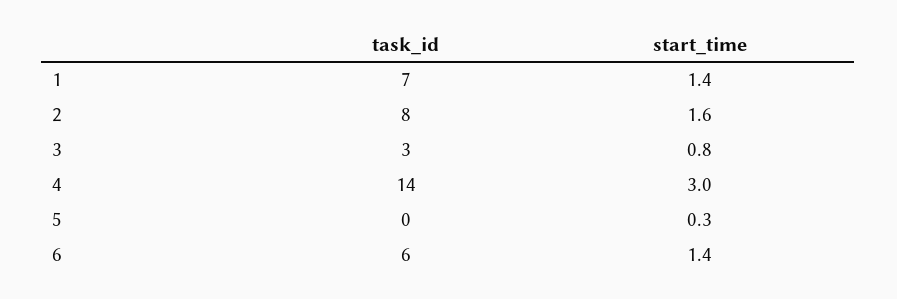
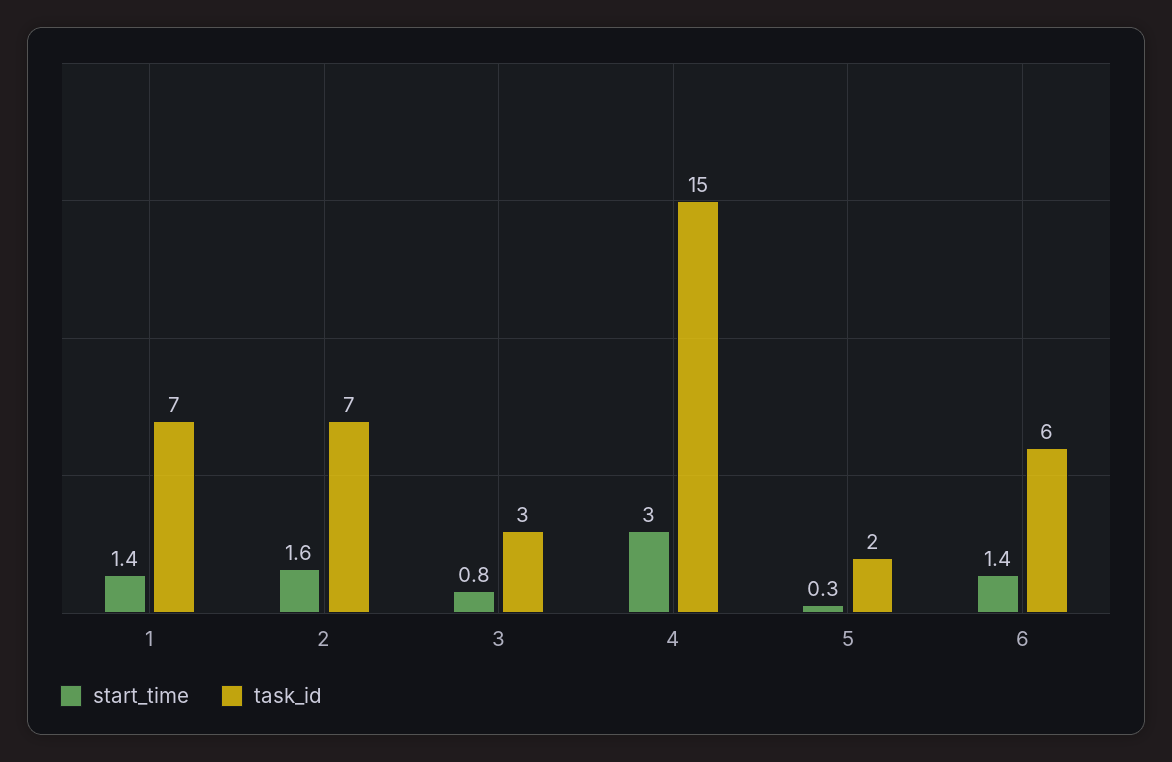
task_id, 2: 8 -> 7
task_id, 4: 14 -> 15
task_id, 5: 0 -> 2

